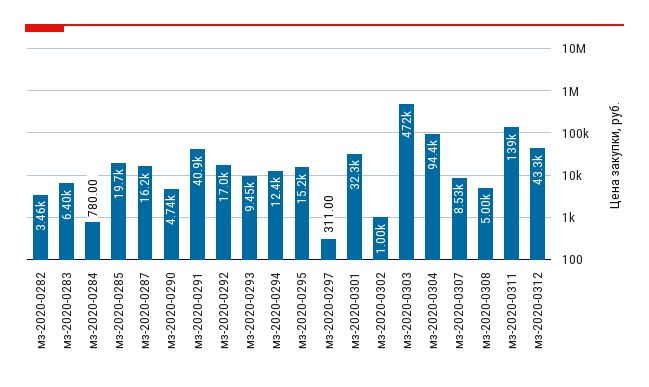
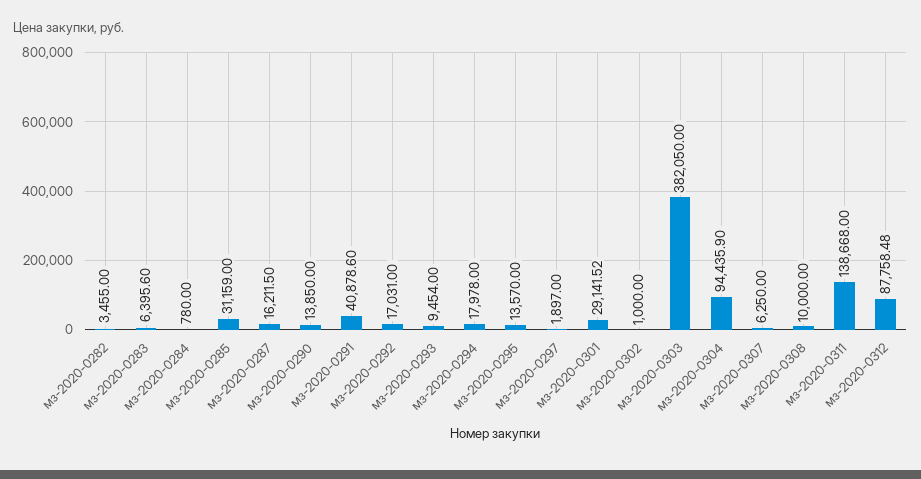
мз-2020-0285: 19700 -> 31159
мз-2020-0290: 4740 -> 13850
мз-2020-0294: 12400 -> 17978
мз-2020-0295: 15200 -> 13570
мз-2020-0297: 311 -> 1897
мз-2020-0301: 32300 -> 29141.52
мз-2020-0303: 472000 -> 382050
мз-2020-0307: 8530 -> 6250
мз-2020-0308: 5000 -> 10000
мз-2020-0312: 43300 -> 87758.48

